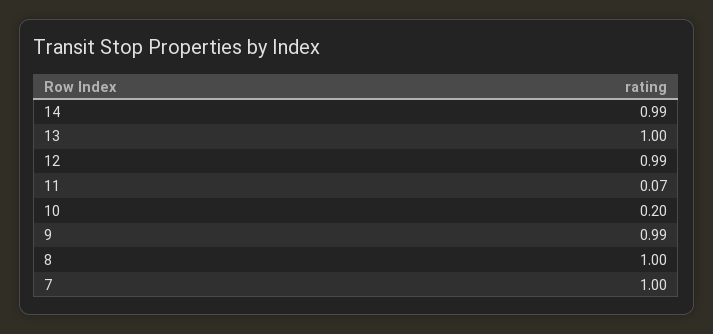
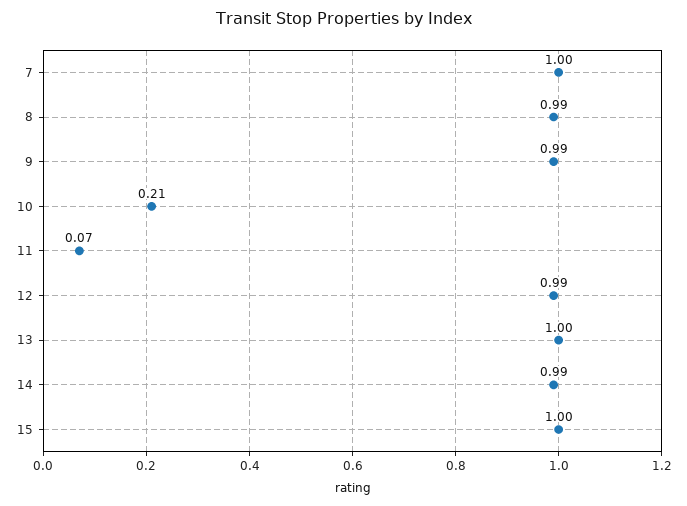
10: 0.2 -> 0.21
8: 1 -> 0.99
15: none -> 1

